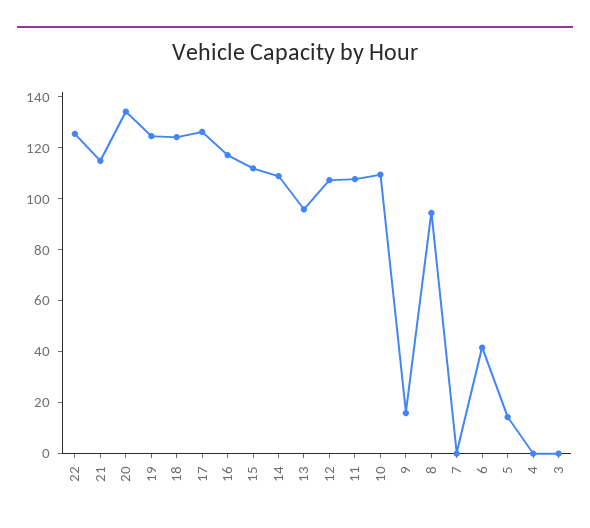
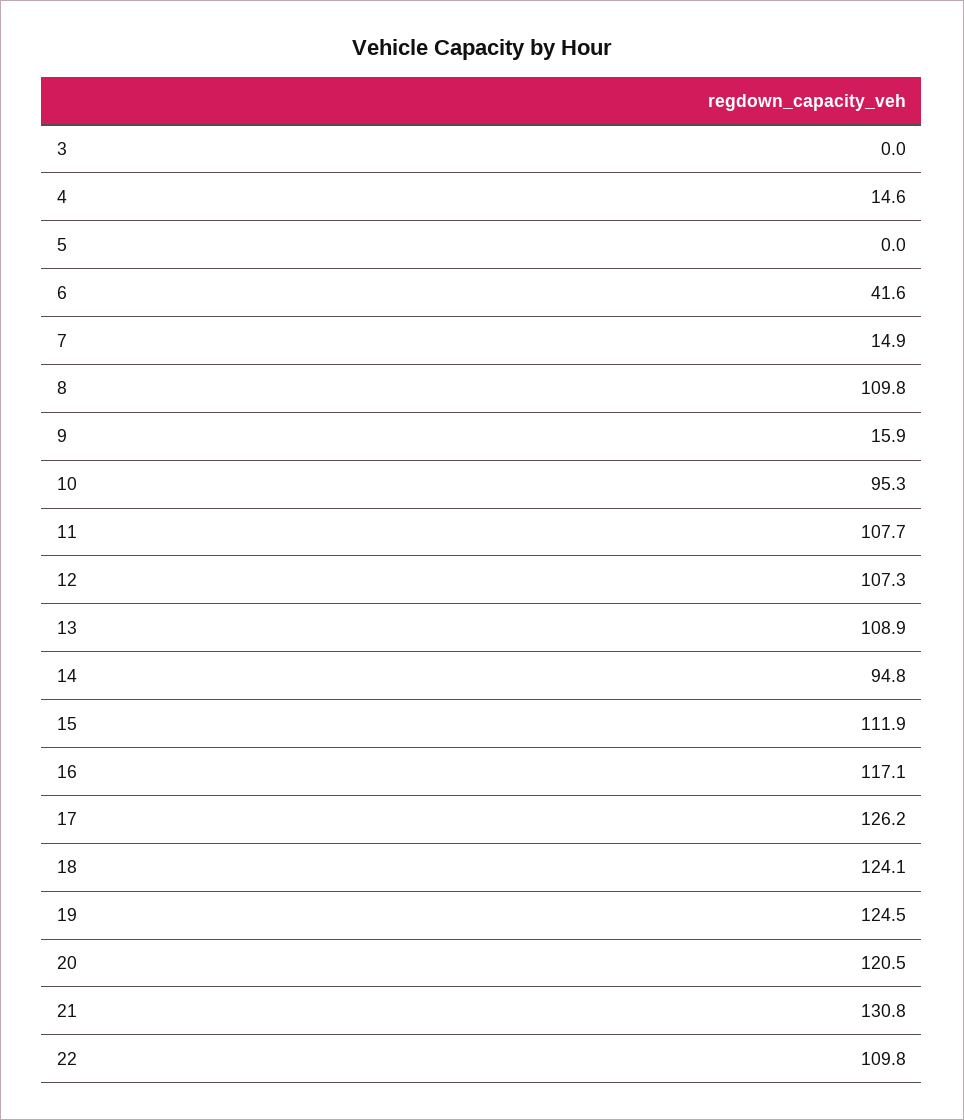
22: 125 -> 109.8
21: 115 -> 130.8
20: 135 -> 120.5
14: 110 -> 94.8
13: 95 -> 108.9
10: 110 -> 95.3
8: 95 -> 109.8
7: 0 -> 14.9
5: 15 -> 0
4: 0 -> 14.6

